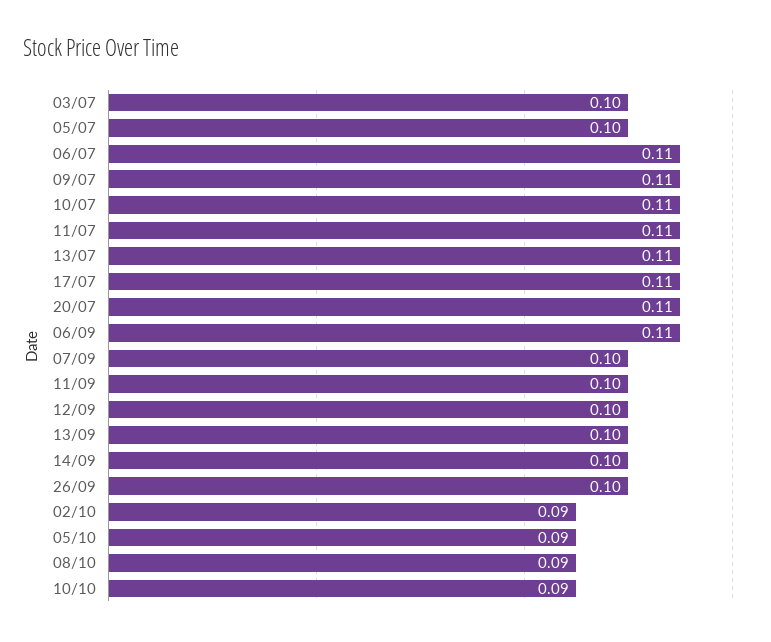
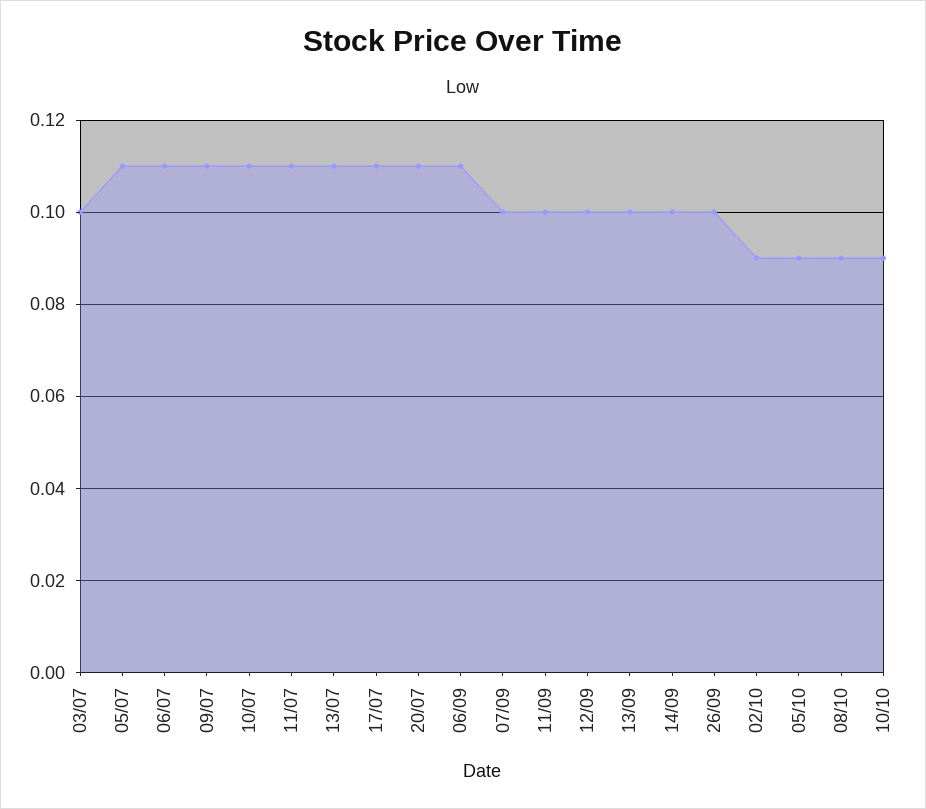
05/07: 0.1 -> 0.11

